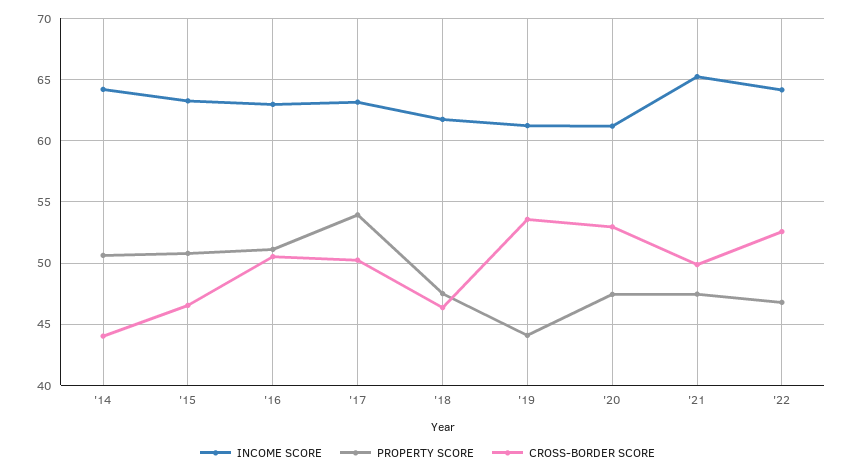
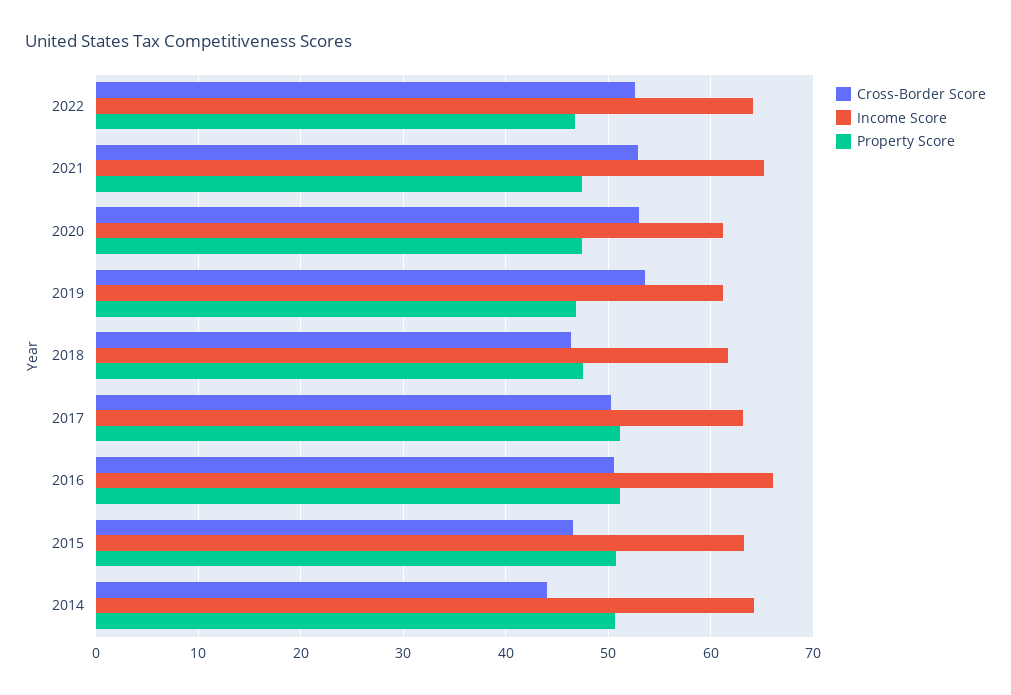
INCOME SCORE, '16: 63 -> 66
PROPERTY SCORE, '17: 54 -> 51
PROPERTY SCORE, '19: 44 -> 47
CROSS-BORDER SCORE, '21: 50 -> 53

